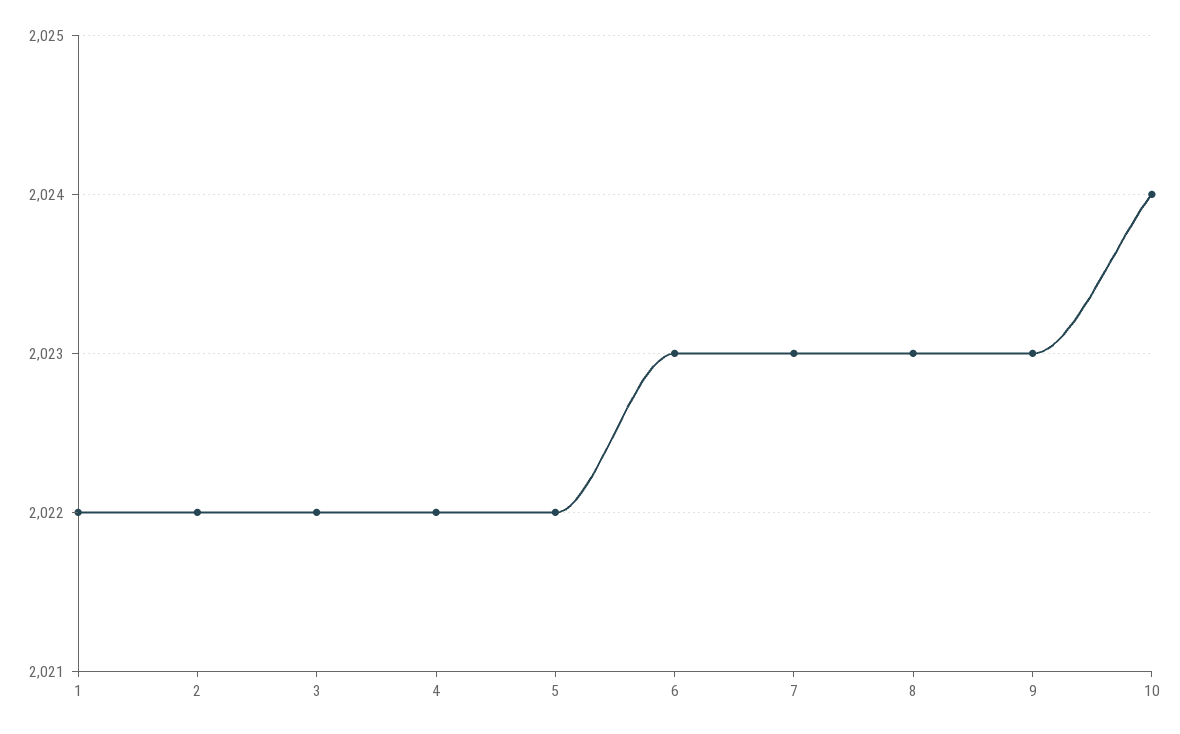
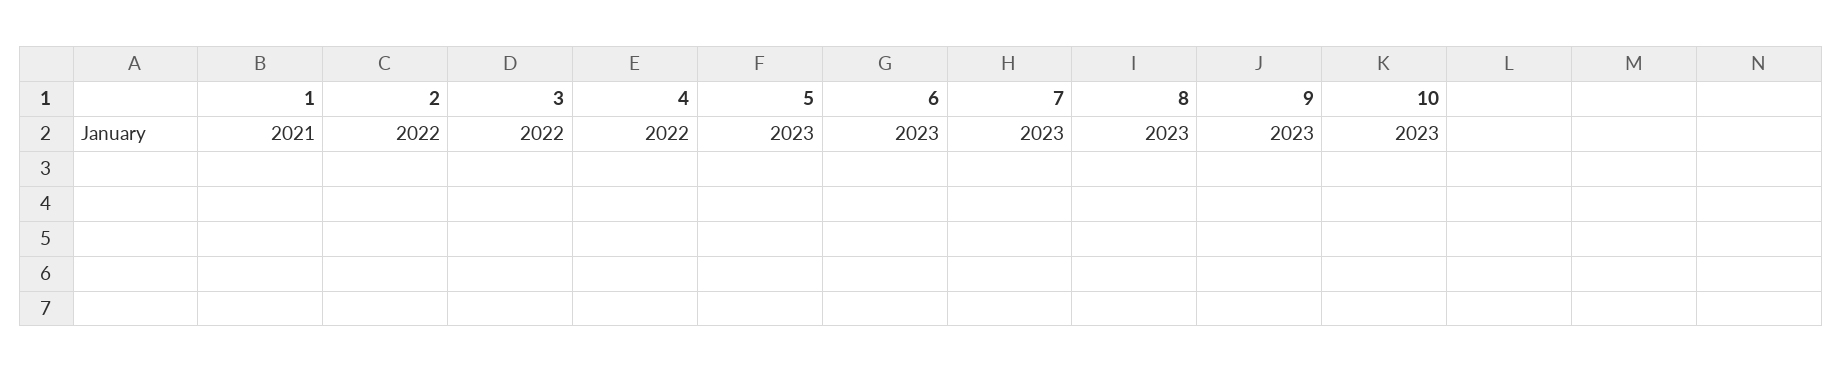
1: 2022 -> 2021
5: 2022 -> 2023
10: 2024 -> 2023

